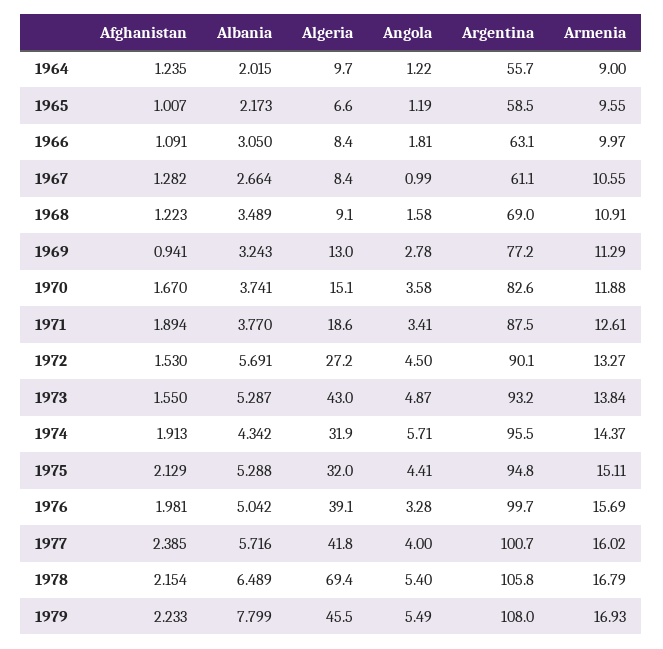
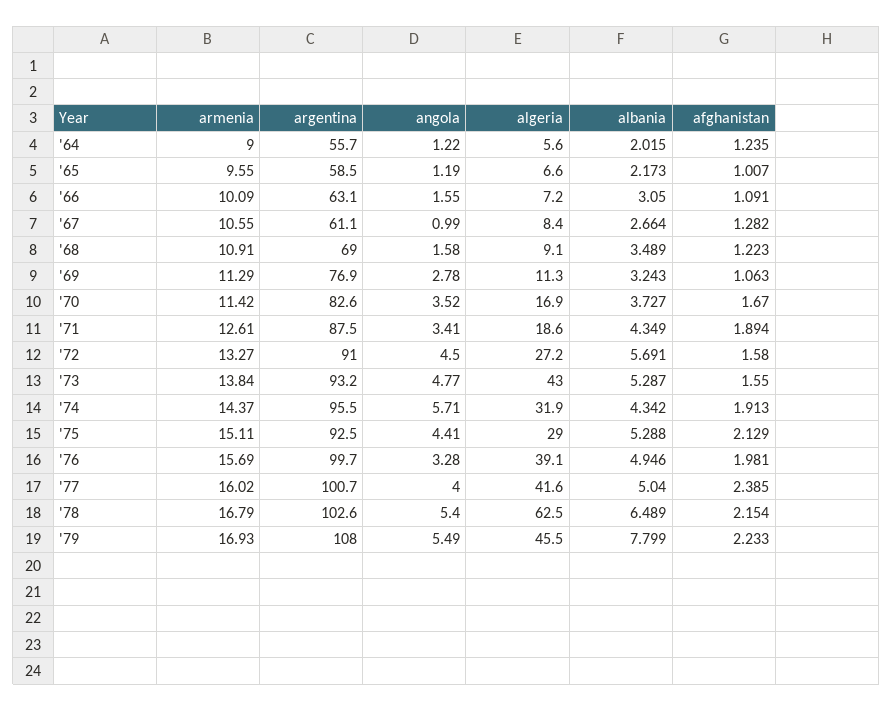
Algeria, 1964: 9.7 -> 5.6
Algeria, 1966: 8.4 -> 7.2
Angola, 1966: 1.81 -> 1.55
Armenia, 1966: 9.97 -> 10.09
Afghanistan, 1969: 0.941 -> 1.063
Algeria, 1969: 13 -> 11.3
Argentina, 1969: 77.2 -> 76.9
Albania, 1970: 3.741 -> 3.727
Algeria, 1970: 15.1 -> 16.9
Angola, 1970: 3.58 -> 3.52
Armenia, 1970: 11.88 -> 11.42
Albania, 1971: 3.77 -> 4.349
Afghanistan, 1972: 1.53 -> 1.58
Argentina, 1972: 90.1 -> 91
Angola, 1973: 4.87 -> 4.77
Algeria, 1975: 32 -> 29
Argentina, 1975: 94.8 -> 92.5
Albania, 1976: 5.042 -> 4.946
Albania, 1977: 5.716 -> 5.04
Algeria, 1977: 41.8 -> 41.6
Algeria, 1978: 69.4 -> 62.5
Argentina, 1978: 105.8 -> 102.6

